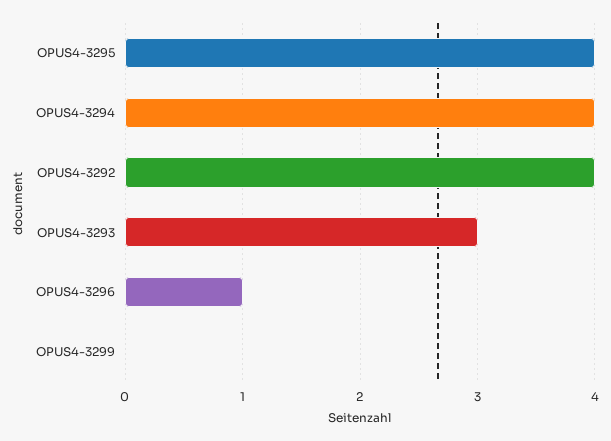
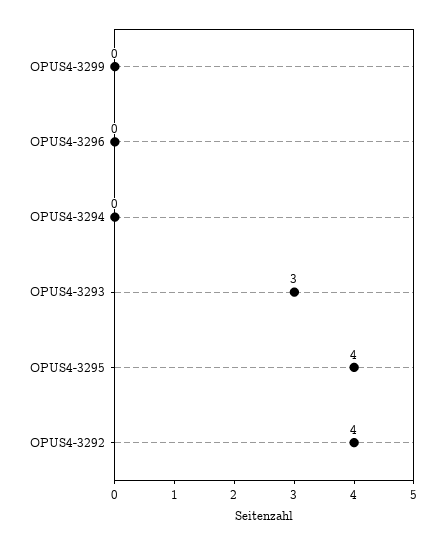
OPUS4-3294: 4 -> 0
OPUS4-3296: 1 -> 0

